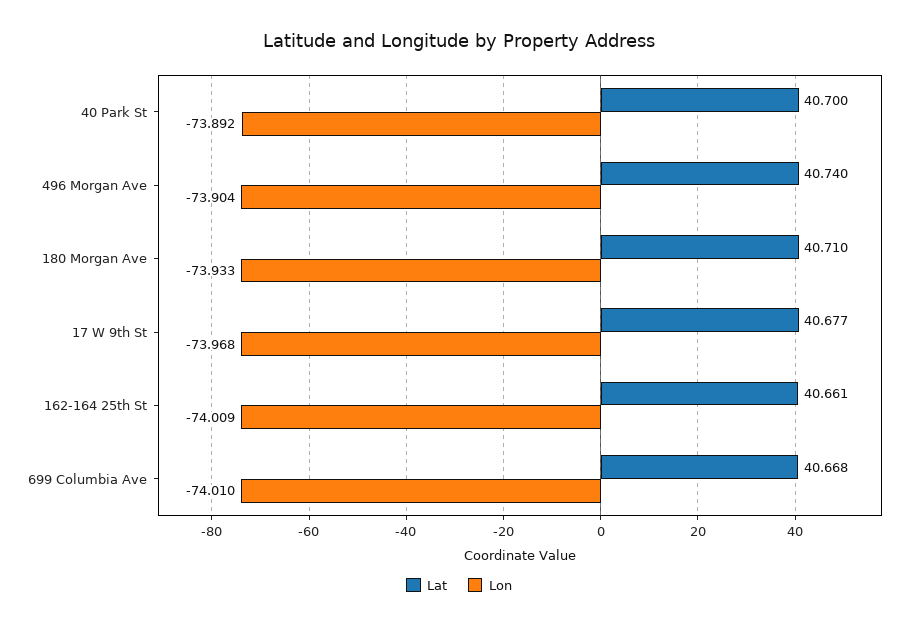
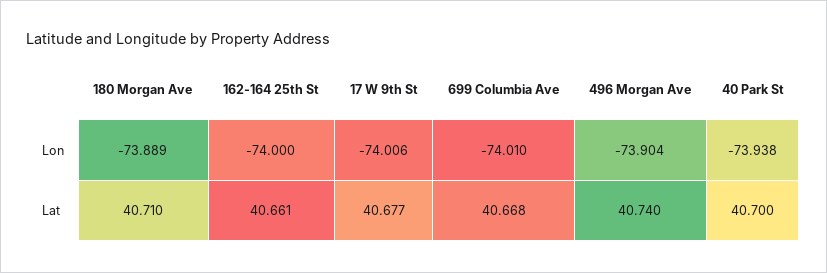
Lon, 40 Park St: -73.892 -> -73.938
Lon, 180 Morgan Ave: -73.933 -> -73.889
Lon, 17 W 9th St: -73.968 -> -74.006
Lon, 162-164 25th St: -74.009 -> -74

